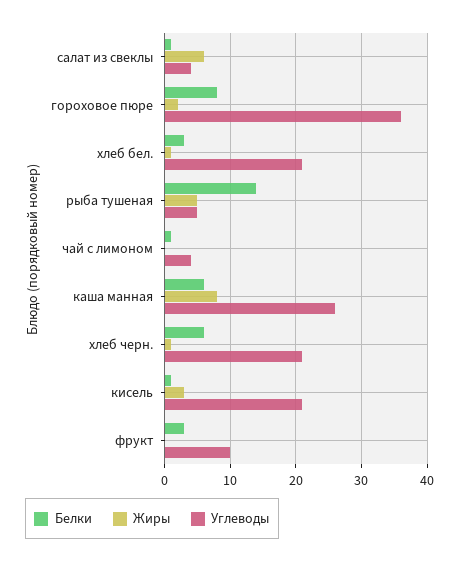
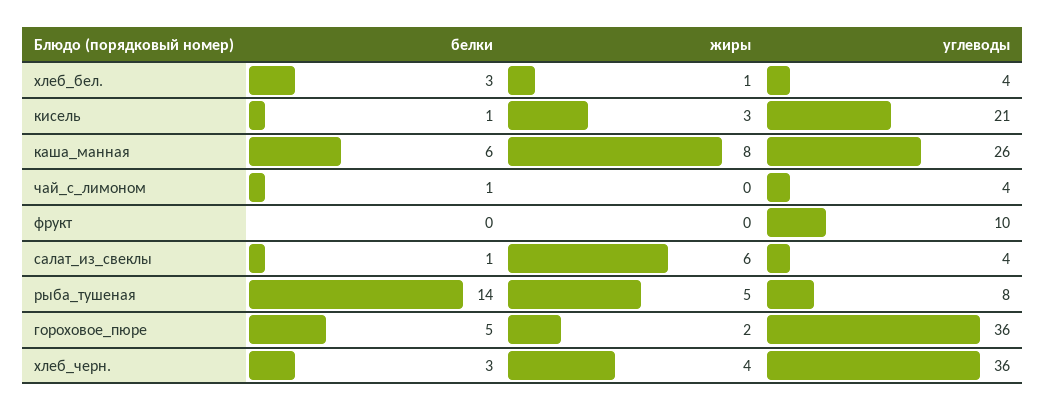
Белки, гороховое пюре: 8 -> 5
Углеводы, хлеб бел.: 21 -> 4
Углеводы, рыба тушеная: 5 -> 8
Белки, хлеб черн.: 6 -> 3
Жиры, хлеб черн.: 1 -> 4
Углеводы, хлеб черн.: 21 -> 36
Белки, фрукт: 3 -> 0

